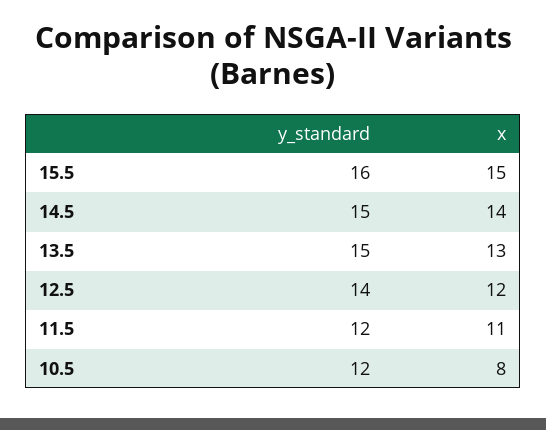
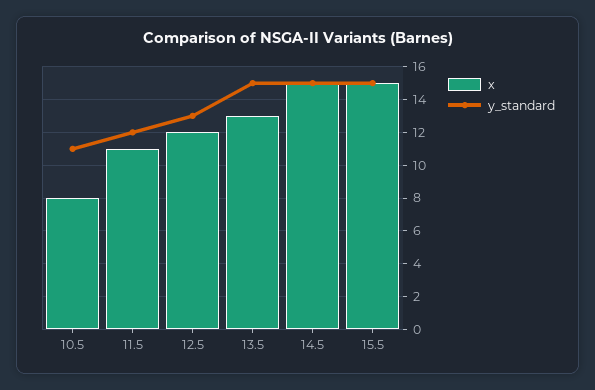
y_standard, 15.5: 16 -> 15
x, 14.5: 14 -> 15
y_standard, 12.5: 14 -> 13
y_standard, 10.5: 12 -> 11

